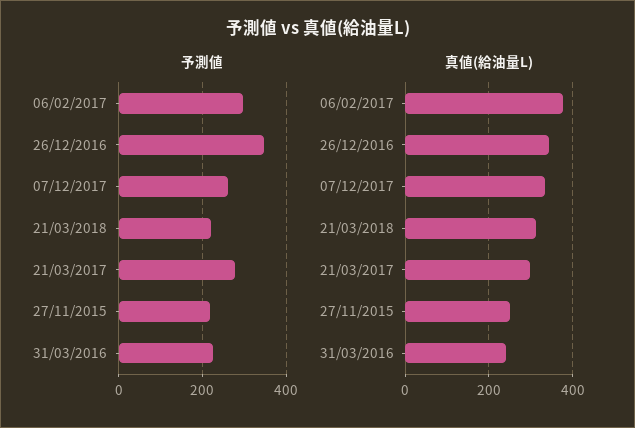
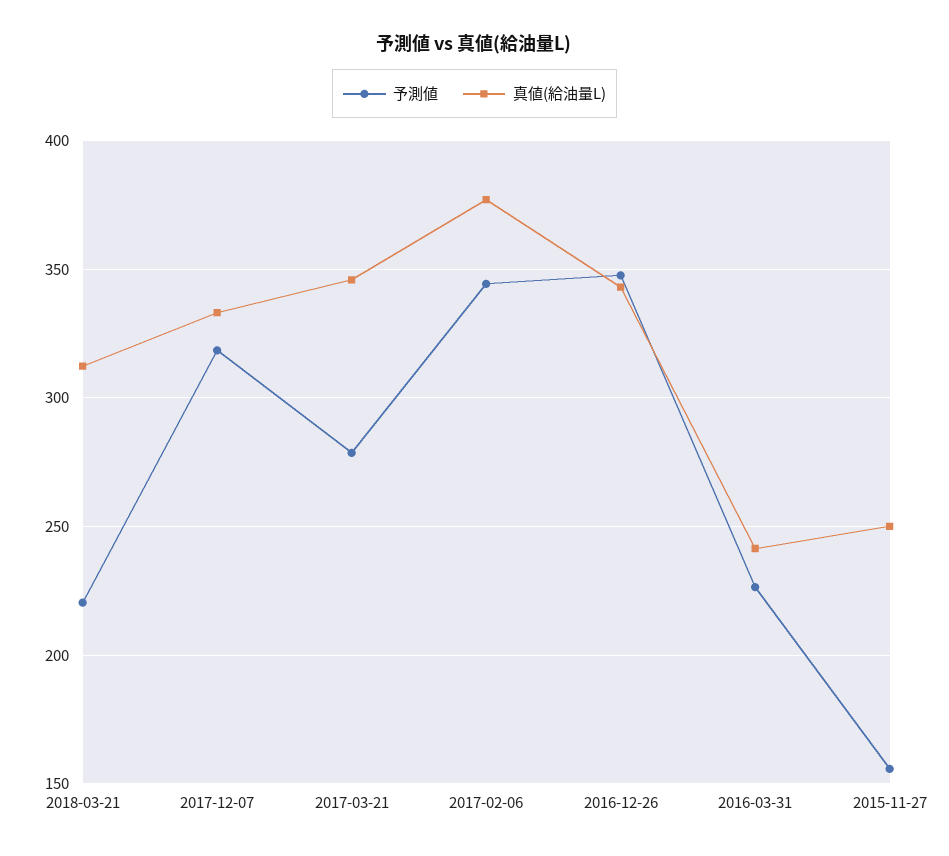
予測値, 06/02/2017: 300 -> 345
予測値, 07/12/2017: 260 -> 320
予測値, 27/11/2015: 220 -> 155
真値(給油量L), 21/03/2017: 300 -> 345

